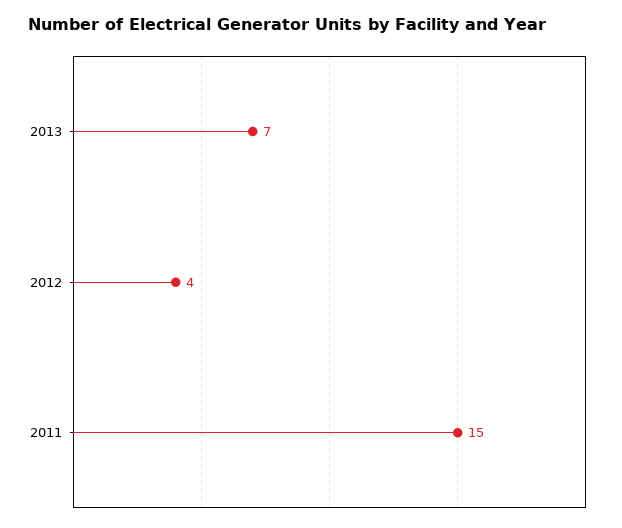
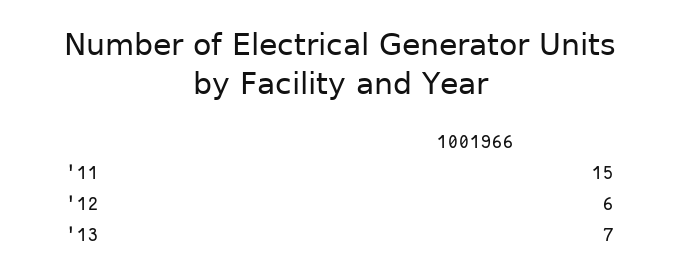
2012: 4 -> 6

